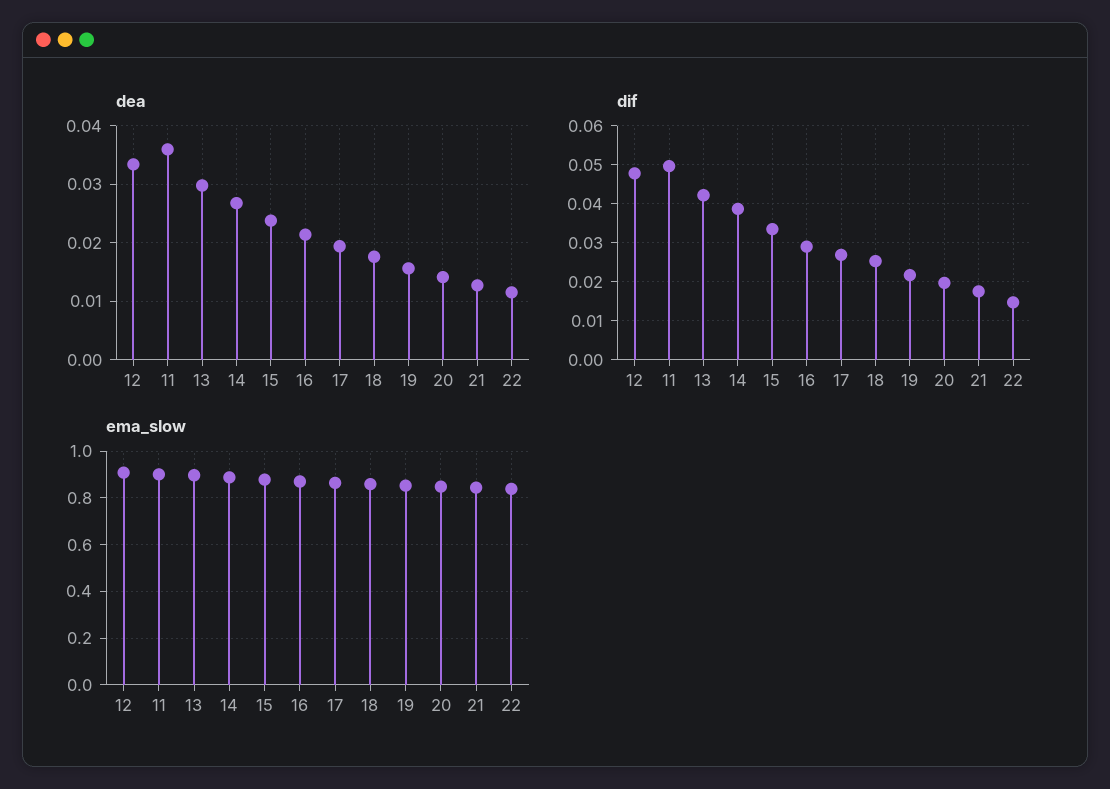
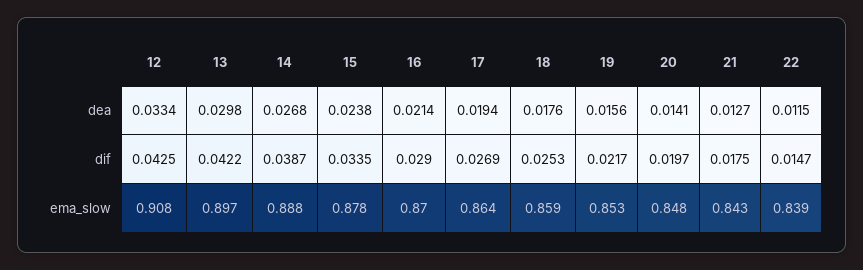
dea, 11: 0.036 -> none
dif, 12: 0.048 -> 0.0425
dif, 11: 0.05 -> none
ema_slow, 11: 0.9 -> none

